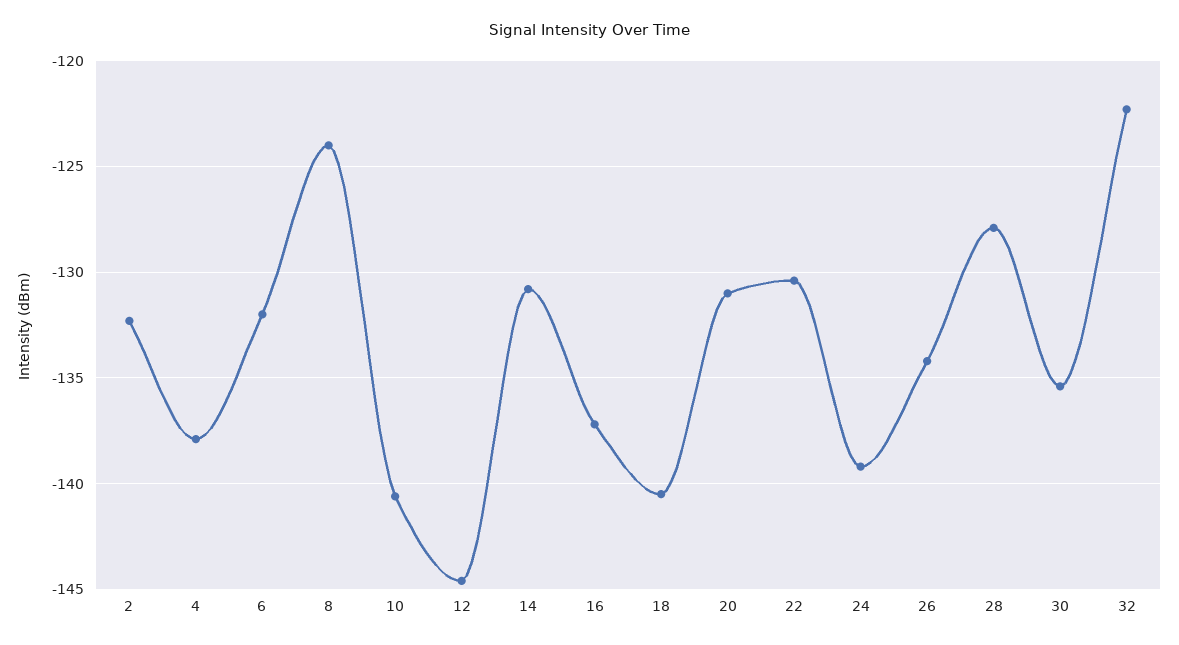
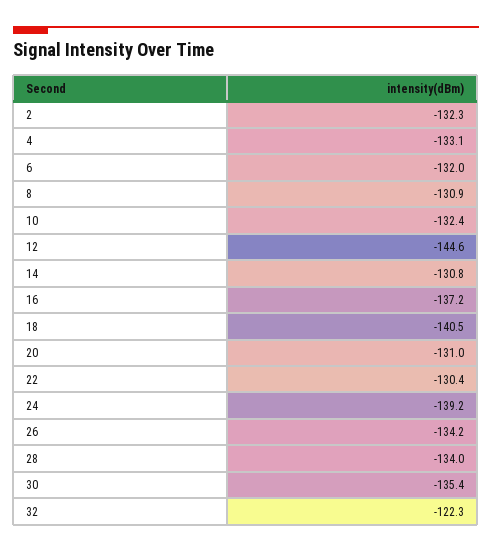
4: -138 -> -133.1
8: -124 -> -130.9
10: -140.5 -> -132.4
28: -128 -> -134

